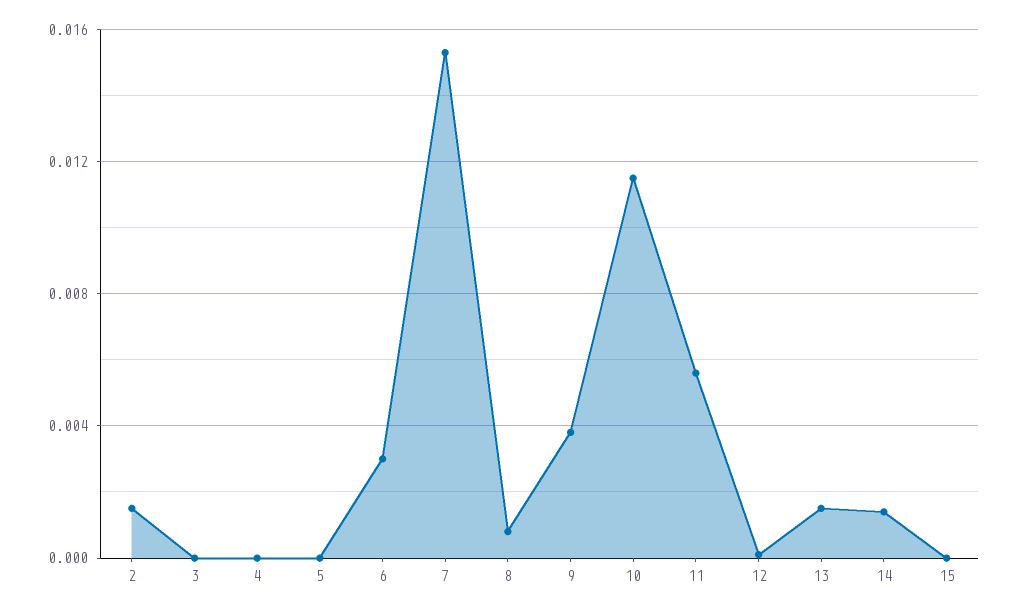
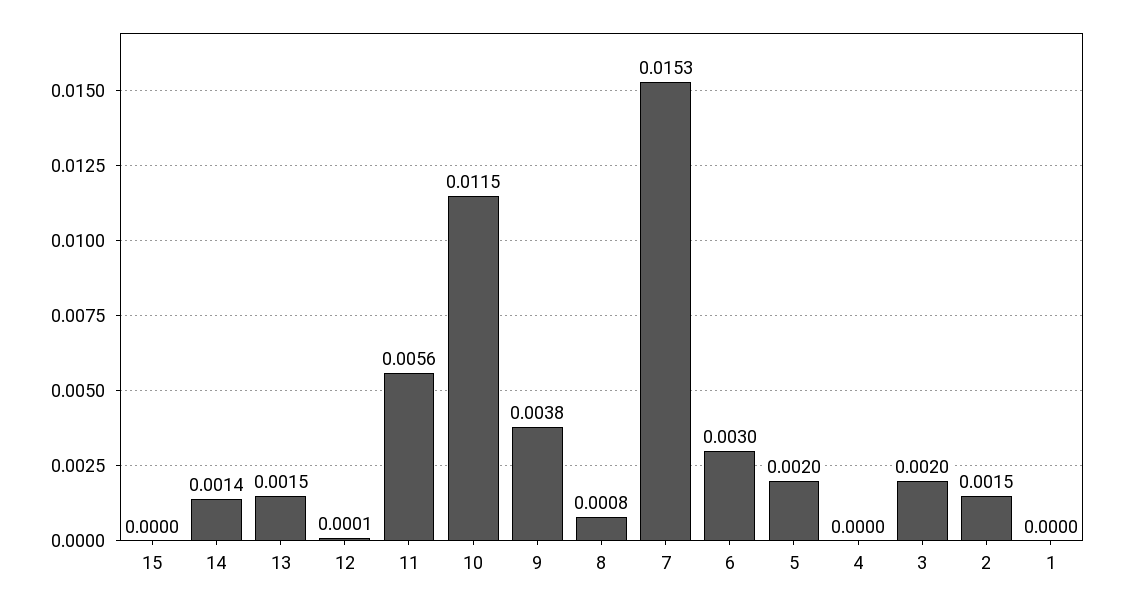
3: 0 -> 0.002
5: 0 -> 0.002
1: none -> 0

